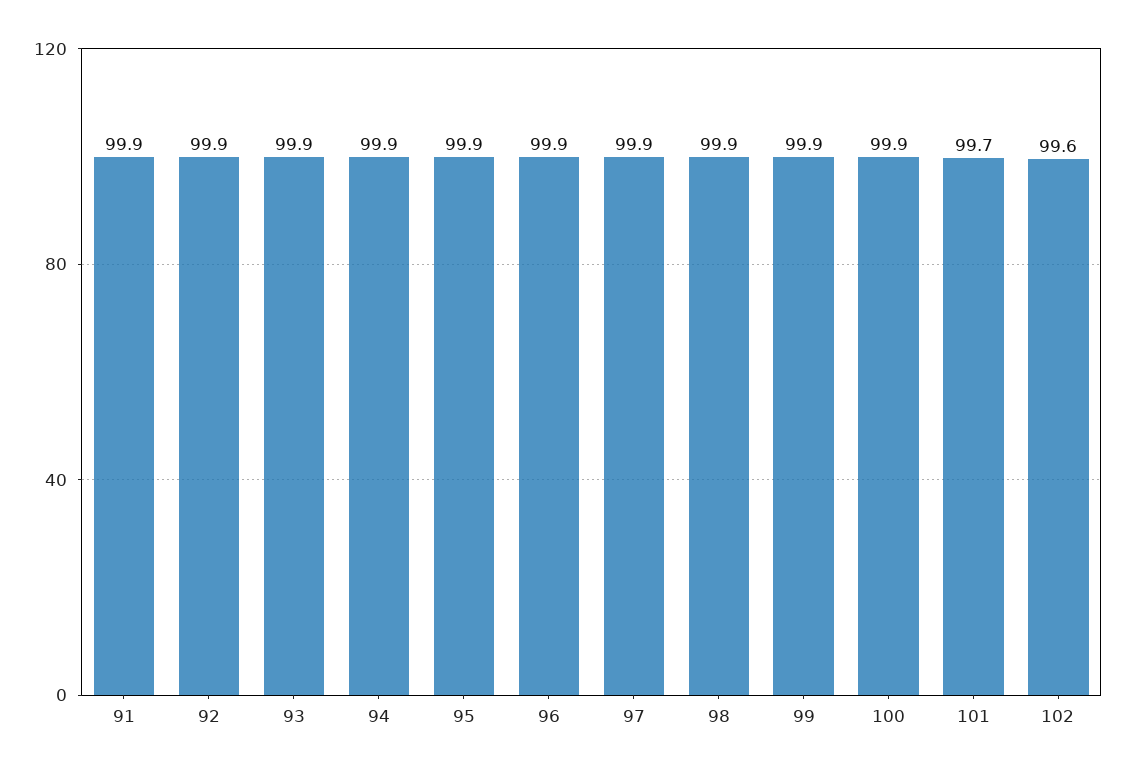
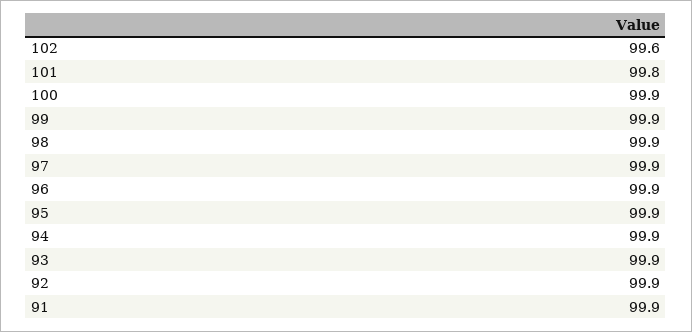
101: 99.7 -> 99.8

